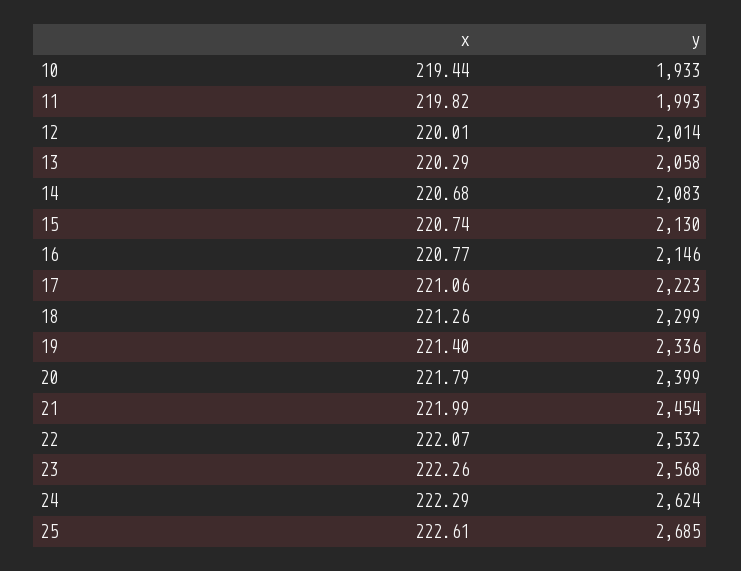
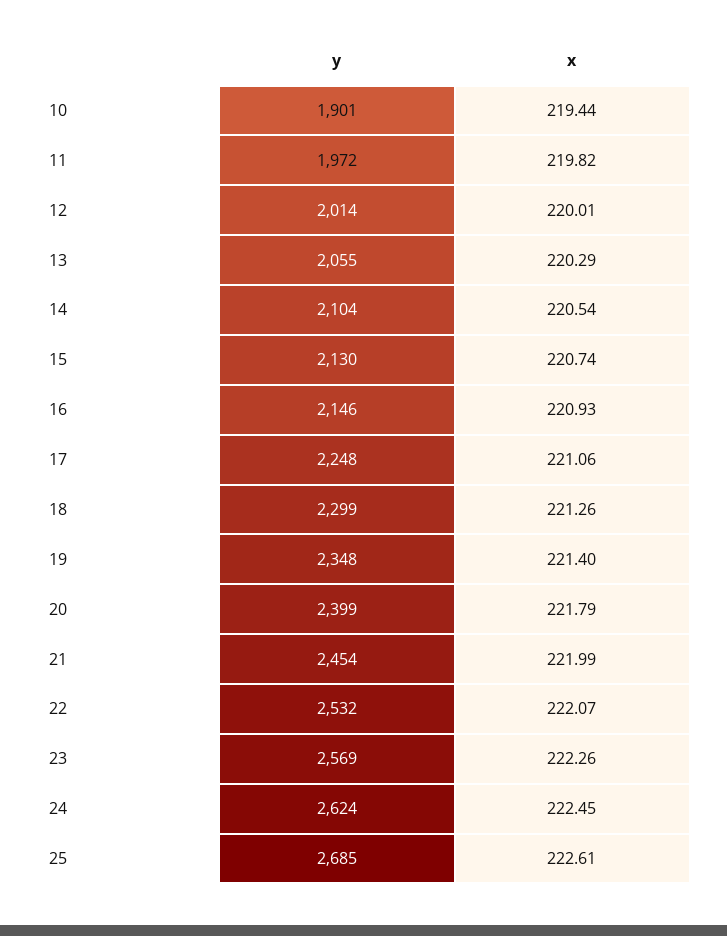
y, 10: 1933 -> 1901
y, 11: 1993 -> 1972
y, 13: 2058 -> 2055
x, 14: 220.68 -> 220.54
y, 14: 2083 -> 2104
x, 16: 220.77 -> 220.93
y, 17: 2223 -> 2248
y, 19: 2336 -> 2348
y, 23: 2568 -> 2569
x, 24: 222.29 -> 222.45

